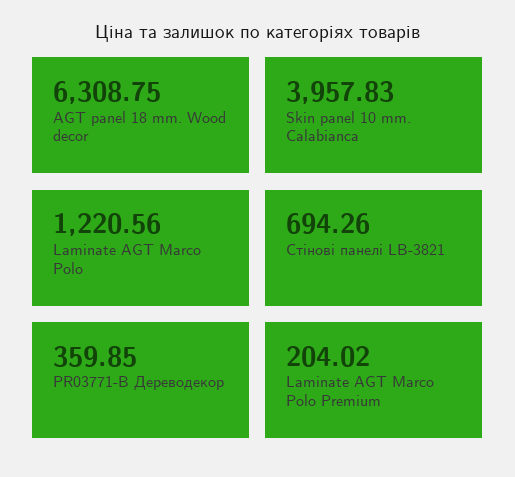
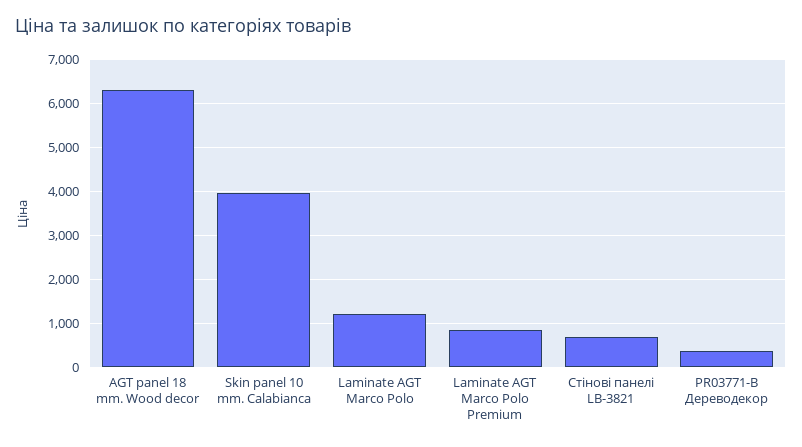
Laminate AGT Marco Polo Premium: 204.02 -> 800

